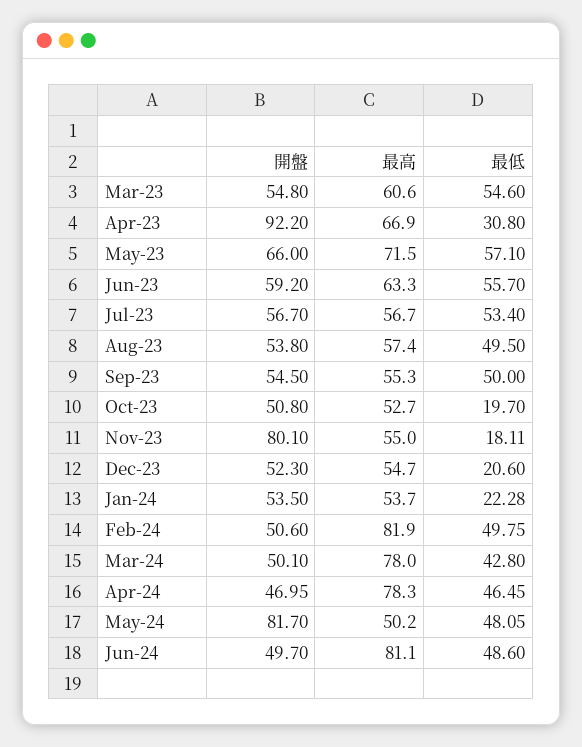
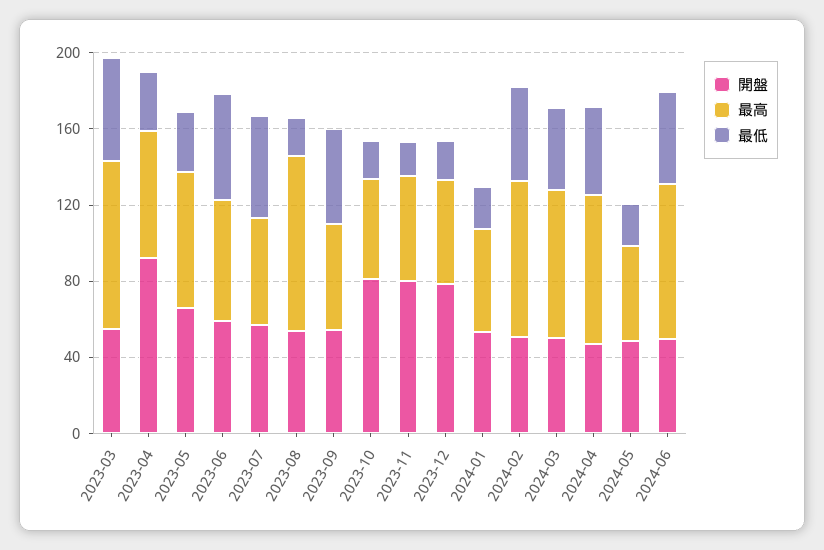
最高, Mar-23: 60.6 -> 90
最低, May-23: 57.1 -> 30
最高, Aug-23: 57.4 -> 90
最低, Aug-23: 49.5 -> 20
開盤, Oct-23: 50.8 -> 80
開盤, Dec-23: 52.3 -> 80
開盤, May-24: 81.7 -> 50
最低, May-24: 48.05 -> 20

